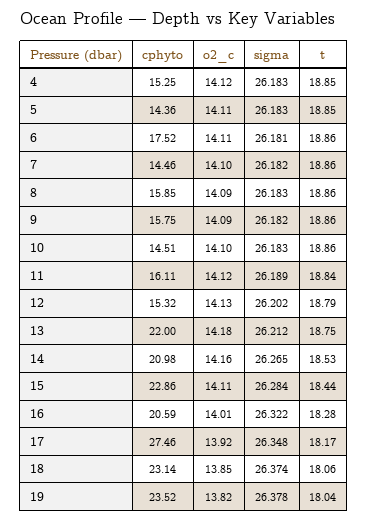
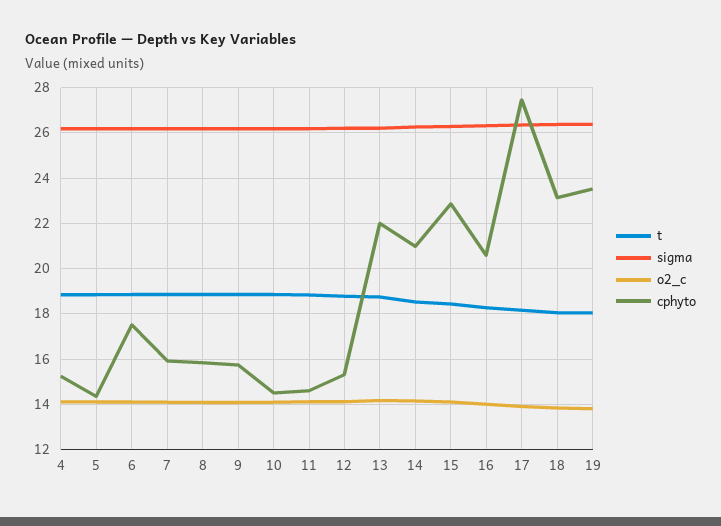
cphyto, 7: 14.46 -> 16
cphyto, 11: 16.11 -> 14.5

